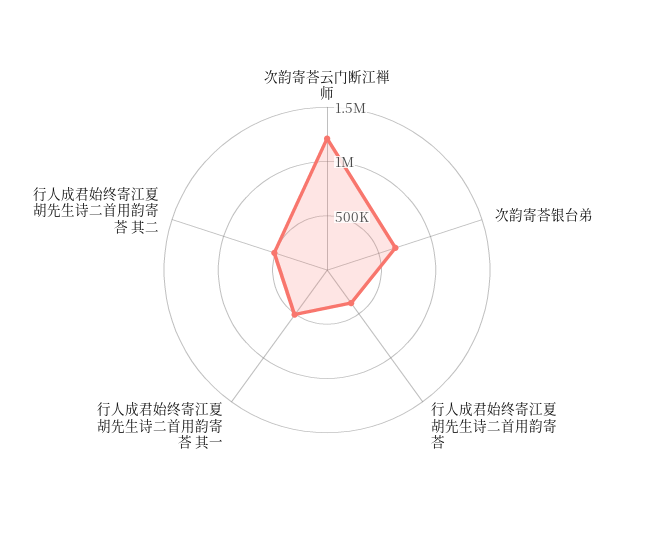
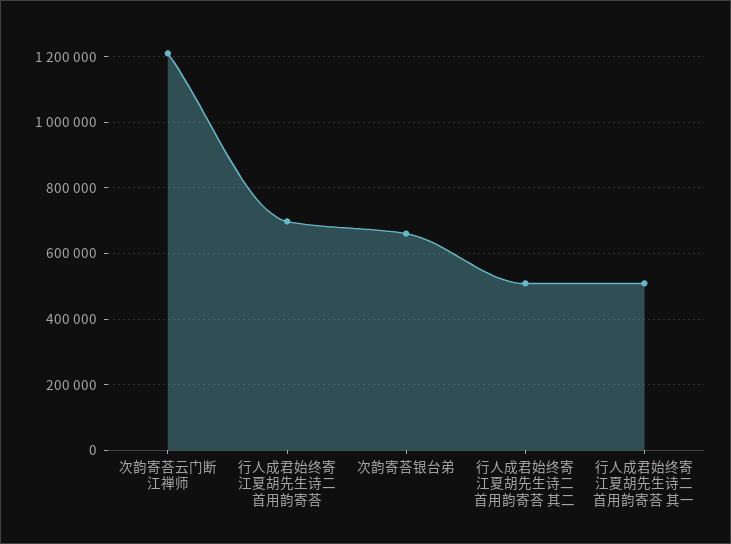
行人成君始终寄江夏胡先生诗二首用韵寄荅: 400000 -> 700000

